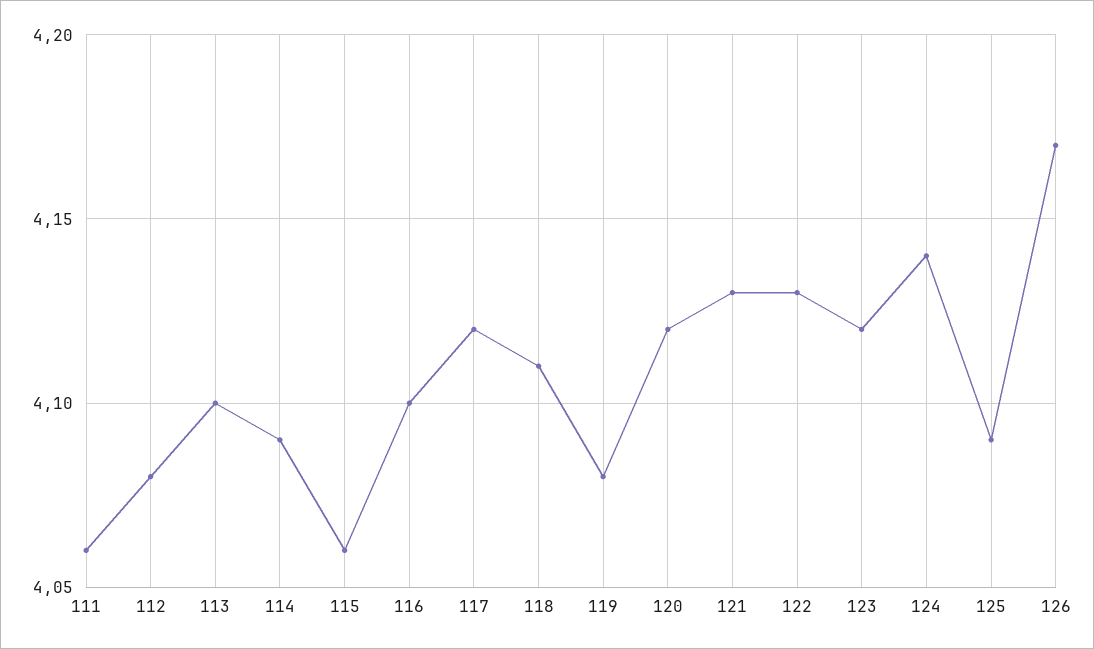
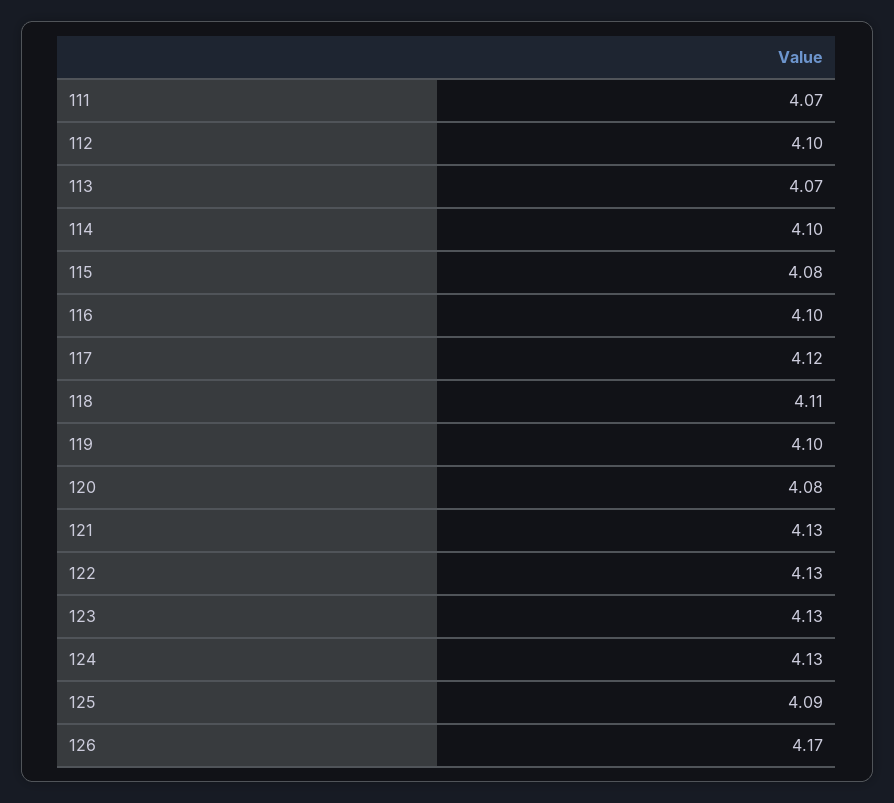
111: 4.06 -> 4.07
112: 4.08 -> 4.1
113: 4.1 -> 4.07
114: 4.09 -> 4.1
115: 4.06 -> 4.08
119: 4.08 -> 4.1
120: 4.12 -> 4.08
123: 4.12 -> 4.13
124: 4.14 -> 4.13

